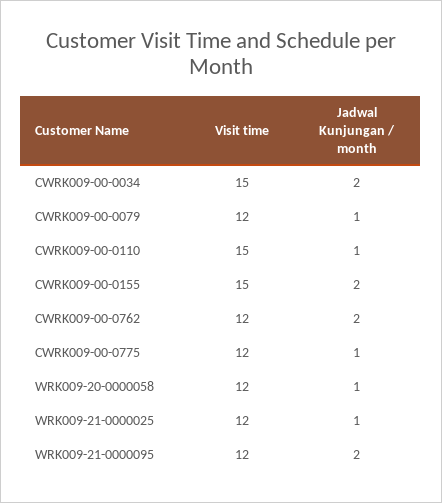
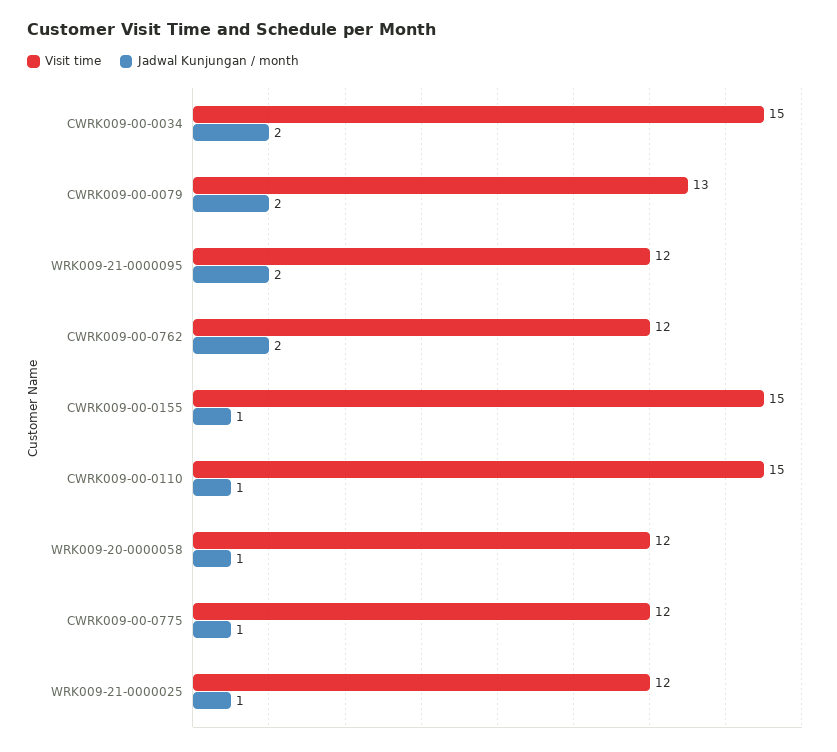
Visit time, CWRK009-00-0079: 12 -> 13
Jadwal Kunjungan / month, CWRK009-00-0079: 1 -> 2
Jadwal Kunjungan / month, CWRK009-00-0155: 2 -> 1

